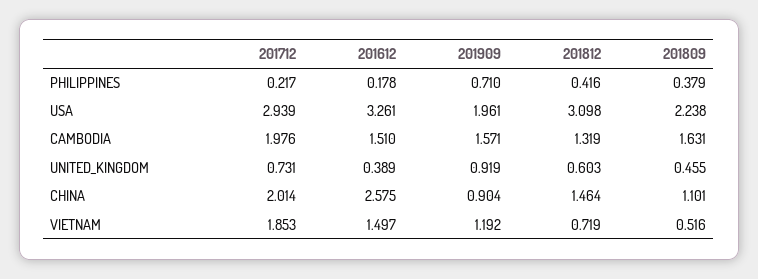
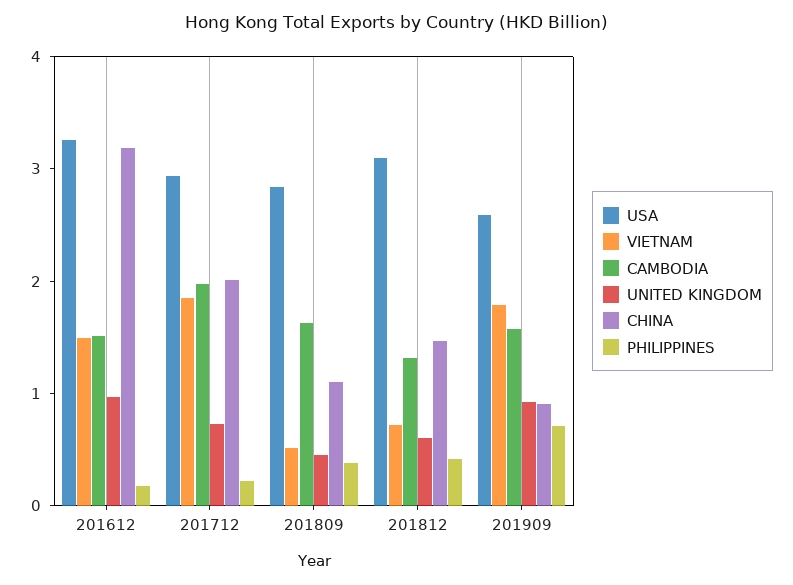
USA, 201909: 1.961 -> 2.6
USA, 201809: 2.238 -> 2.8
UNITED_KINGDOM, 201612: 0.389 -> 1
CHINA, 201612: 2.575 -> 3.2
VIETNAM, 201909: 1.192 -> 1.8

